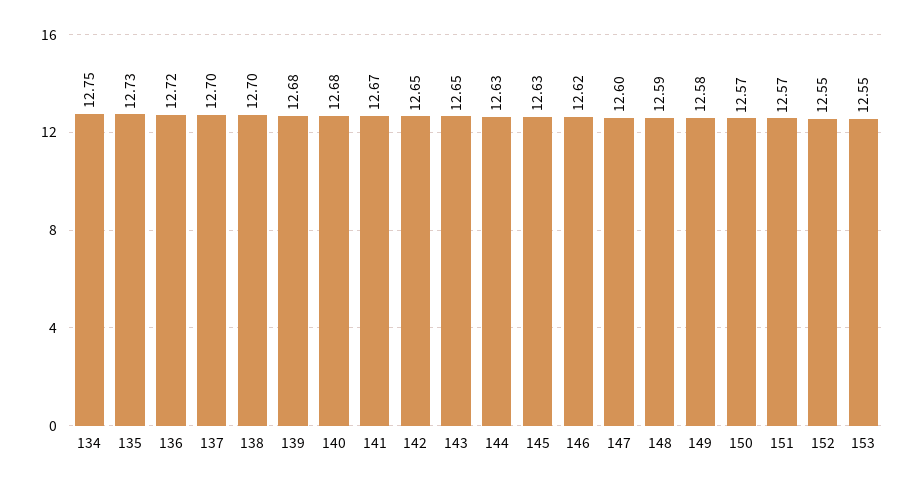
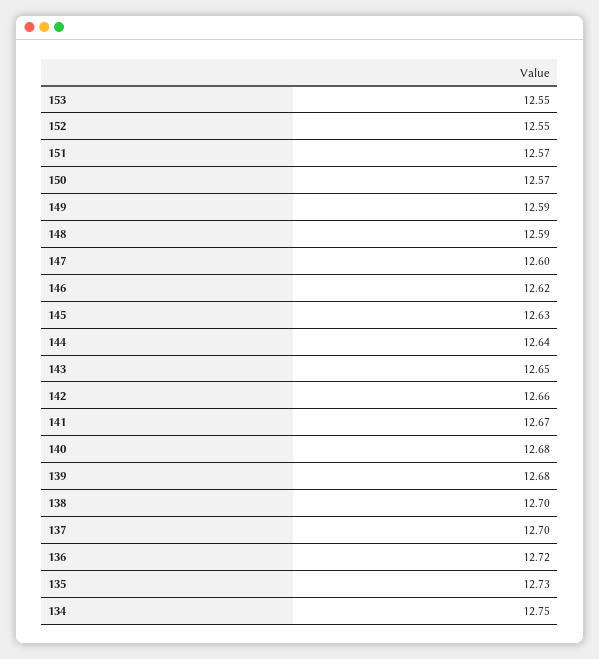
142: 12.65 -> 12.66
144: 12.63 -> 12.64
149: 12.58 -> 12.59

